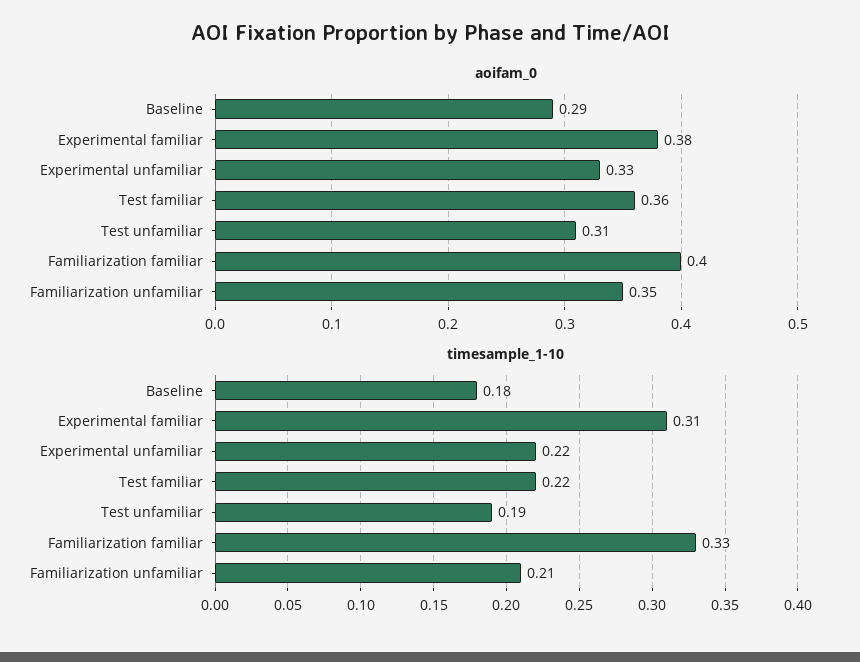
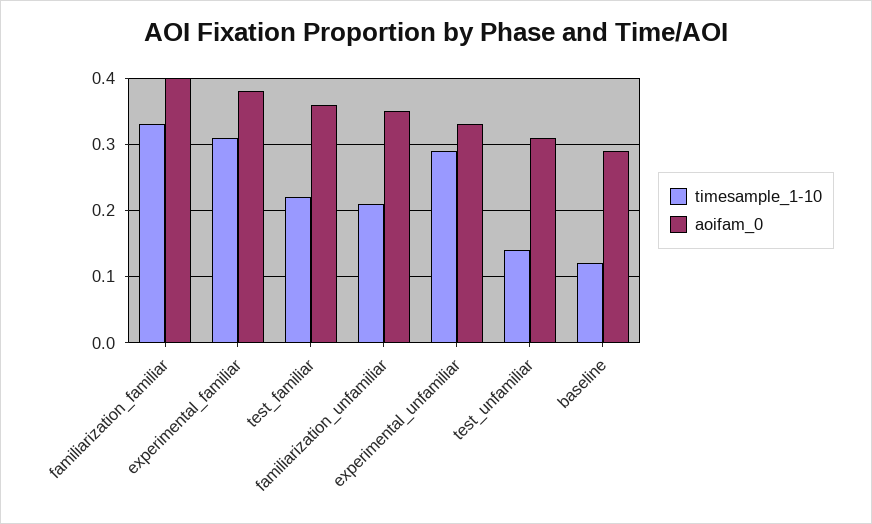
timesample_1-10, Baseline: 0.18 -> 0.12
timesample_1-10, Experimental unfamiliar: 0.22 -> 0.29
timesample_1-10, Test unfamiliar: 0.19 -> 0.14

